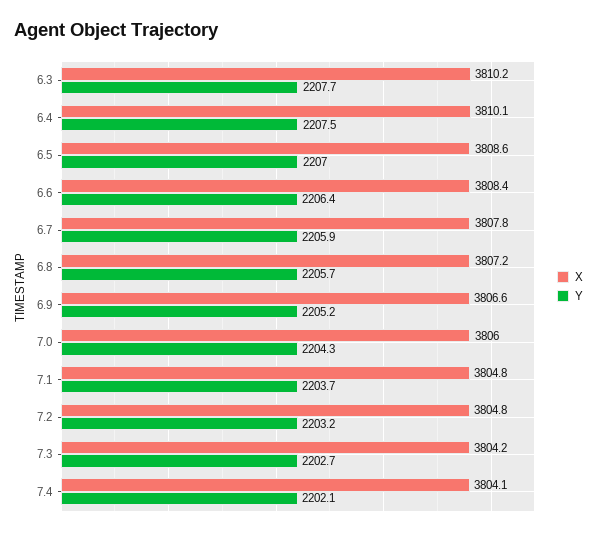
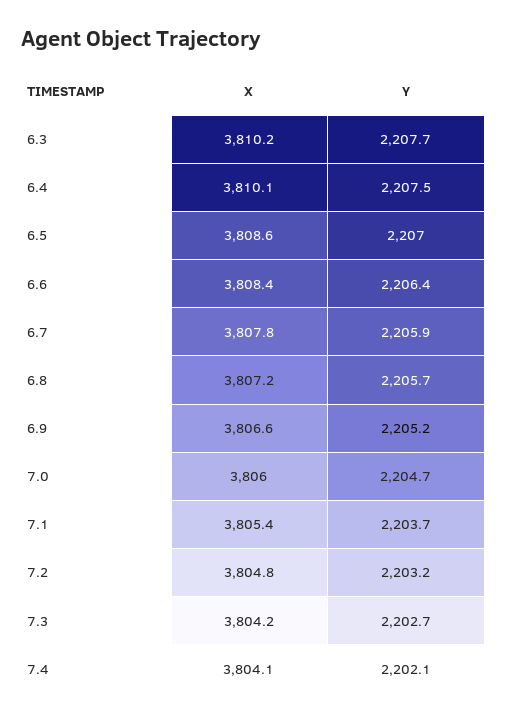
Y, 7.0: 2204.3 -> 2204.7
X, 7.1: 3804.8 -> 3805.4

